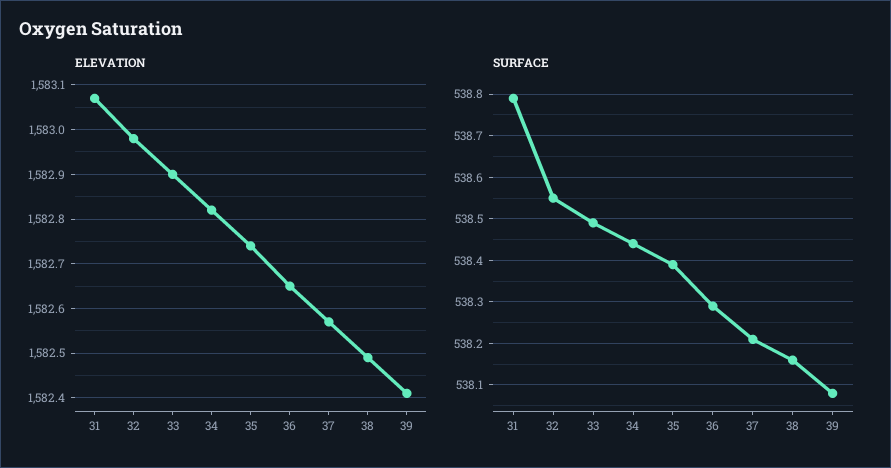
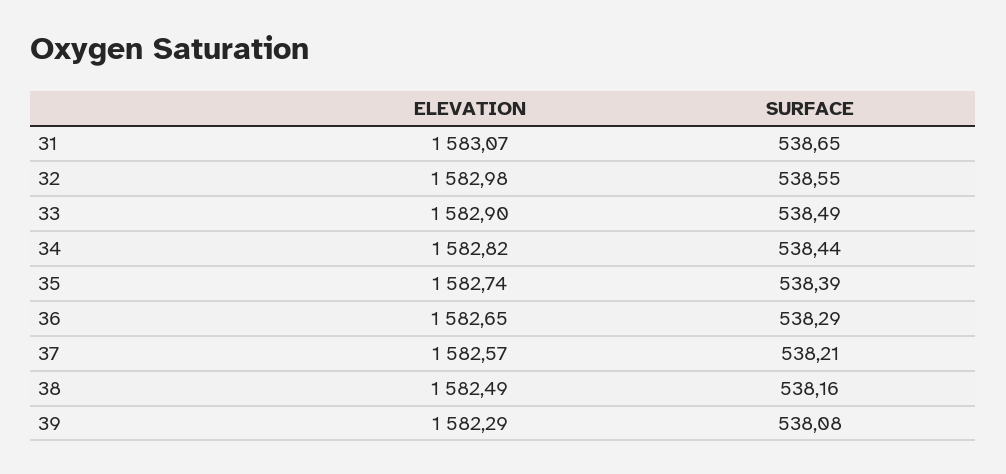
ELEVATION, 39: 1582.4 -> 1582.29
SURFACE, 31: 538.8 -> 538.65

